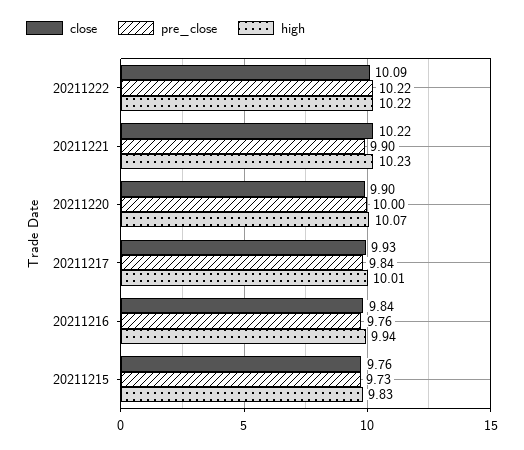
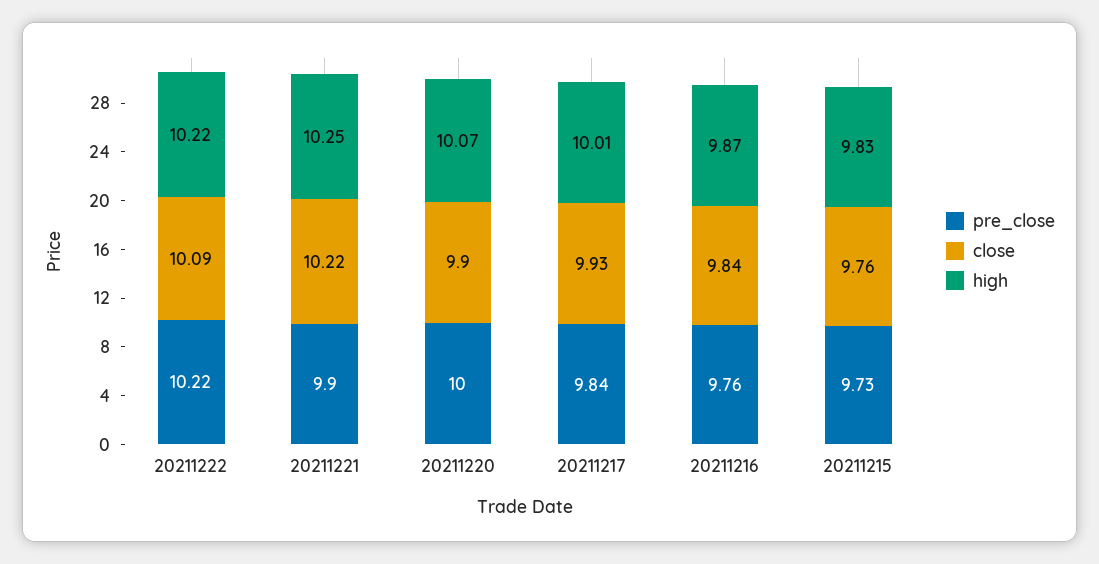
high, 20211221: 10.23 -> 10.25
high, 20211216: 9.94 -> 9.87

